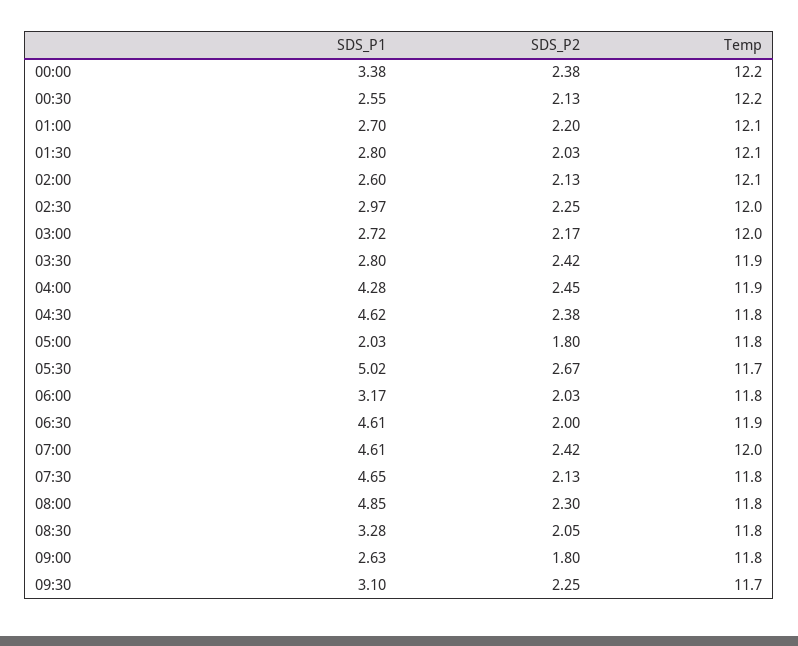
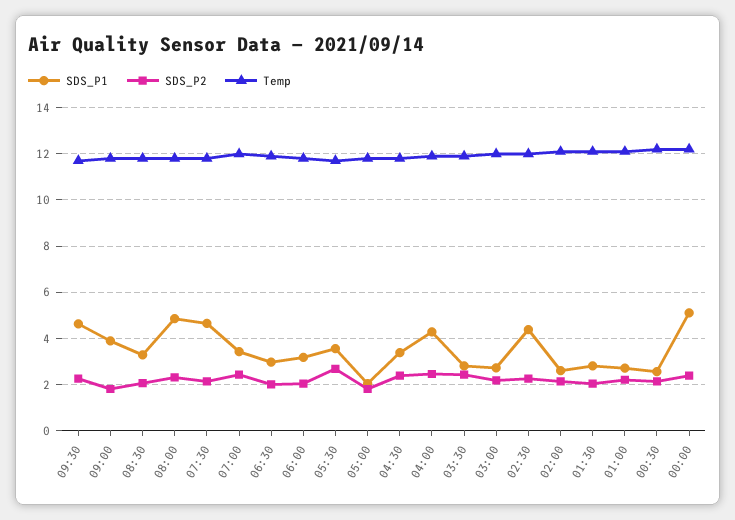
SDS_P1, 00:00: 3.38 -> 5
SDS_P1, 02:30: 2.97 -> 4.5
SDS_P1, 04:30: 4.62 -> 3.5
SDS_P1, 05:30: 5.02 -> 3.5
SDS_P1, 06:30: 4.61 -> 3
SDS_P1, 07:00: 4.61 -> 3.5
SDS_P1, 09:00: 2.63 -> 4
SDS_P1, 09:30: 3.1 -> 4.5

